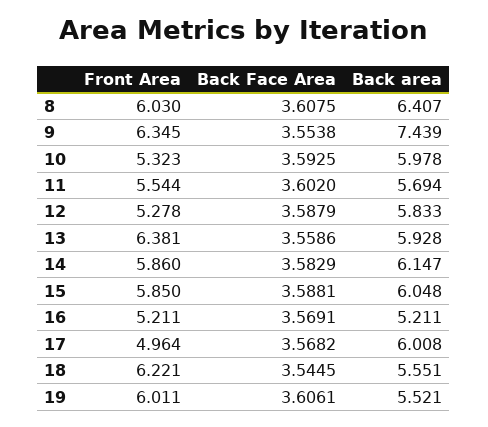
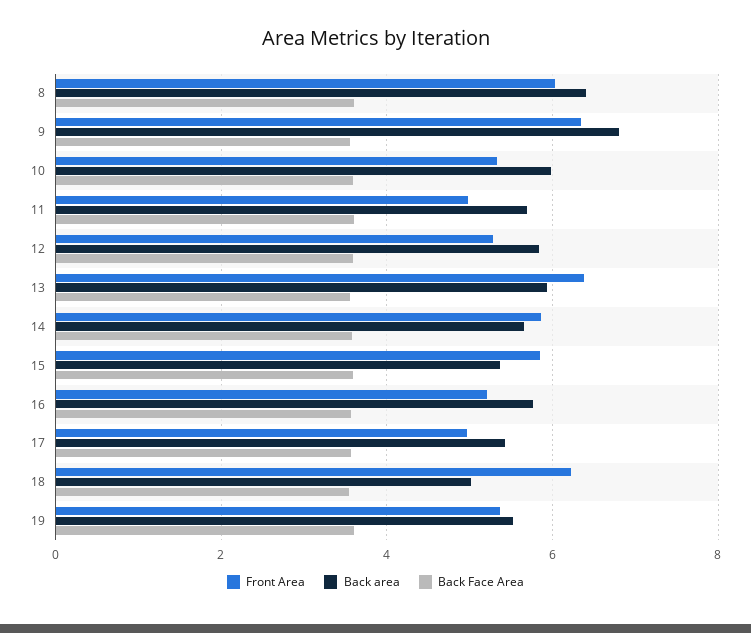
Back area, 9: 7.439 -> 6.8
Front Area, 11: 5.544 -> 5
Back area, 14: 6.147 -> 5.6
Back area, 15: 6.048 -> 5.4
Back area, 16: 5.211 -> 5.8
Back area, 17: 6.008 -> 5.4
Back area, 18: 5.551 -> 5
Front Area, 19: 6.011 -> 5.4

